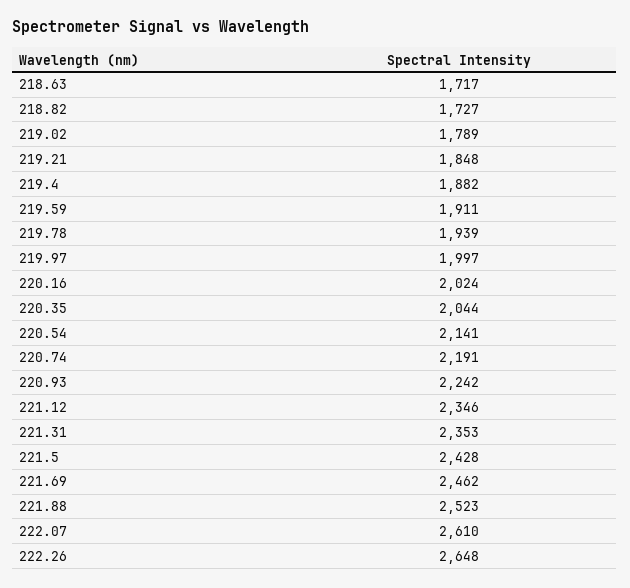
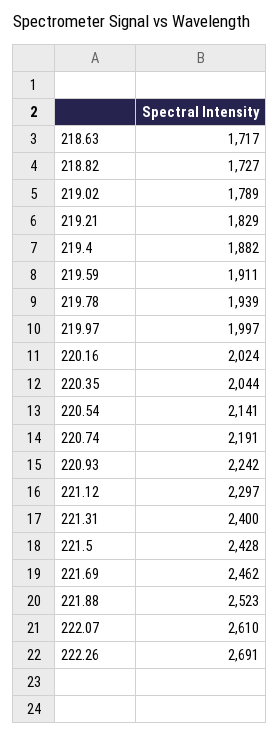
219.21: 1848 -> 1829
221.12: 2346 -> 2297
221.31: 2353 -> 2400
222.26: 2648 -> 2691

